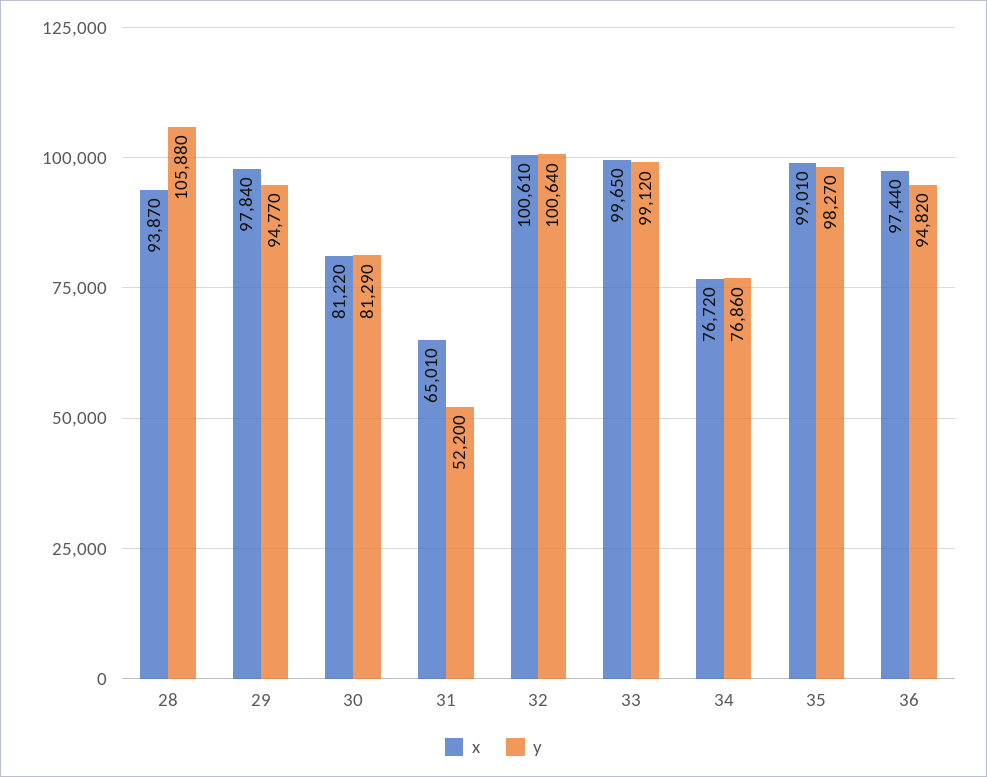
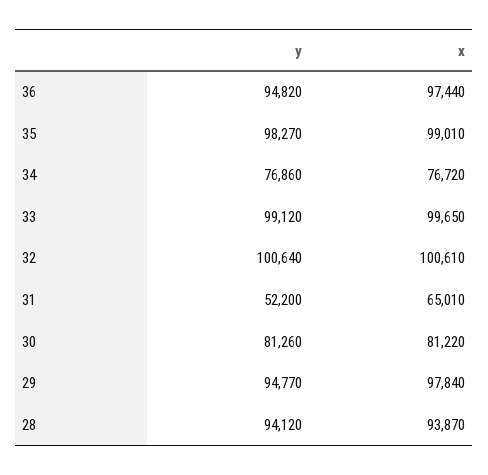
y, 28: 105880 -> 94120
y, 30: 81290 -> 81260

